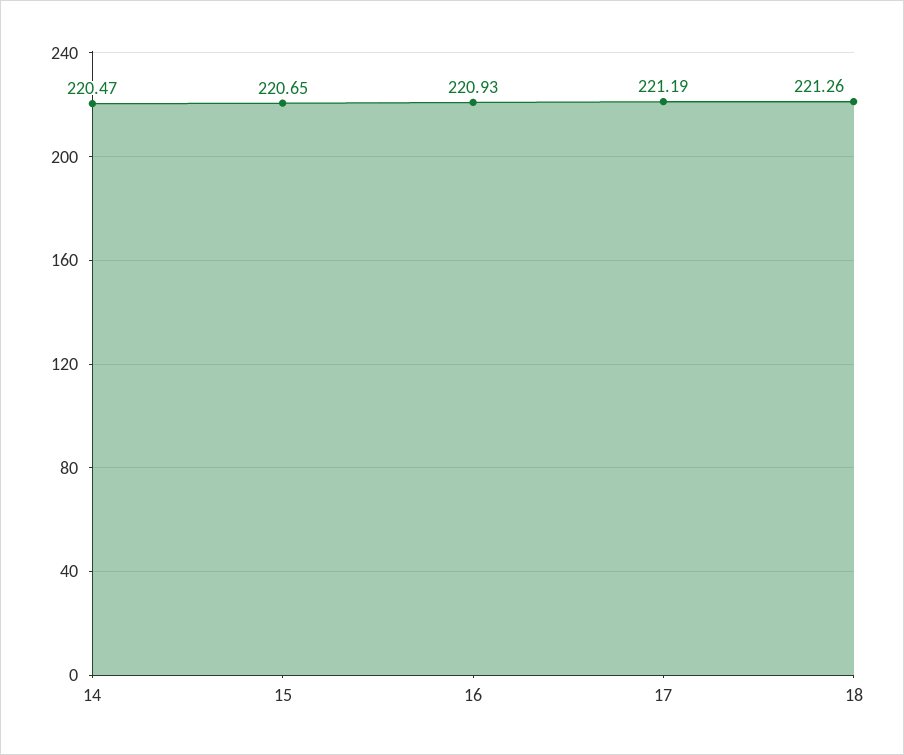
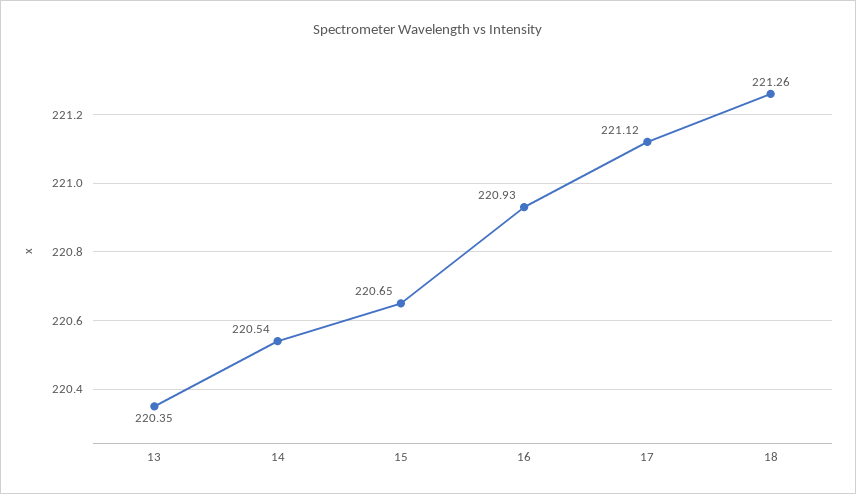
14: 220.47 -> 220.54
17: 221.19 -> 221.12
13: none -> 220.35

